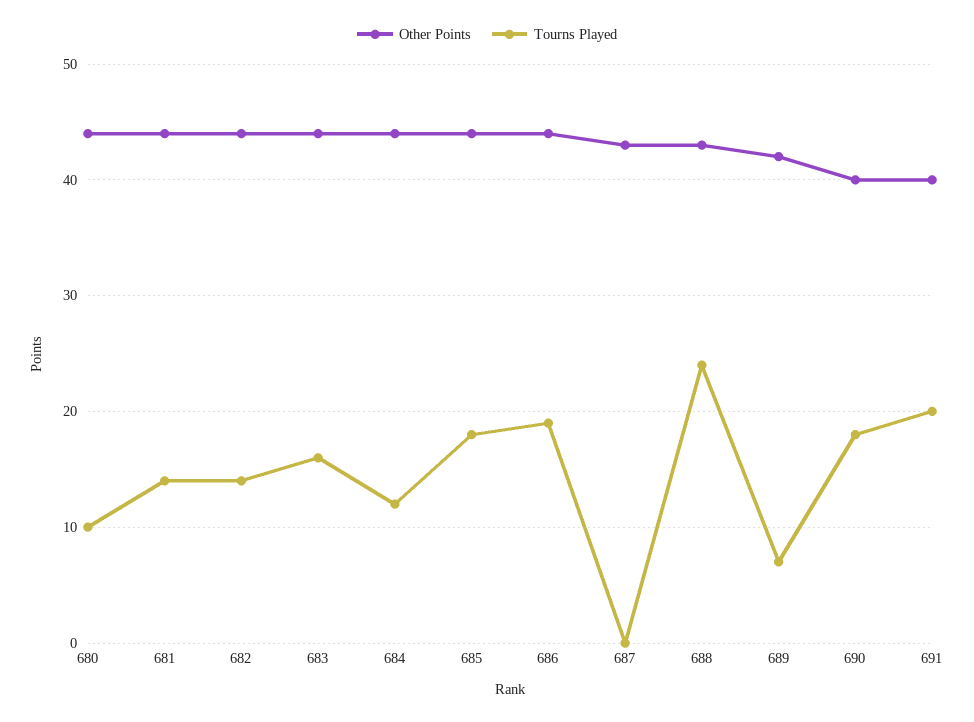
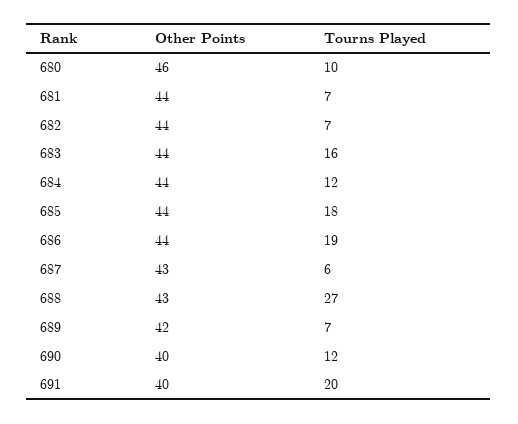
Other Points, 680: 44 -> 46
Tourns Played, 681: 14 -> 7
Tourns Played, 682: 14 -> 7
Tourns Played, 687: 0 -> 6
Tourns Played, 688: 24 -> 27
Tourns Played, 690: 18 -> 12

